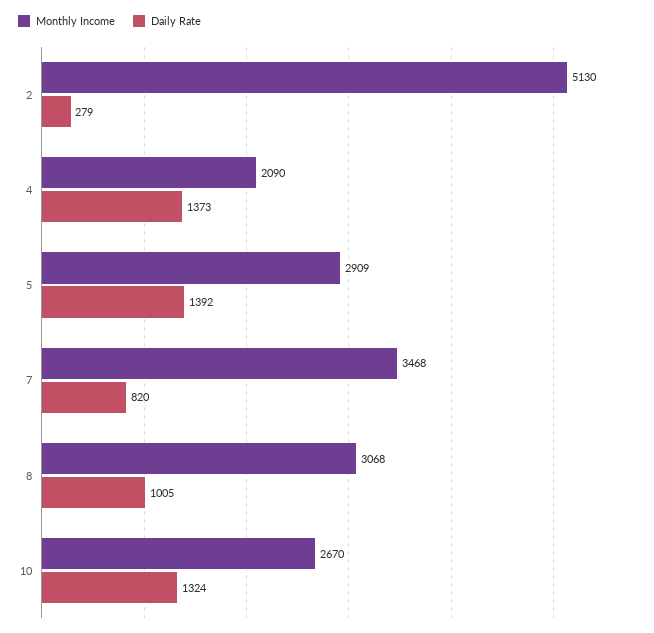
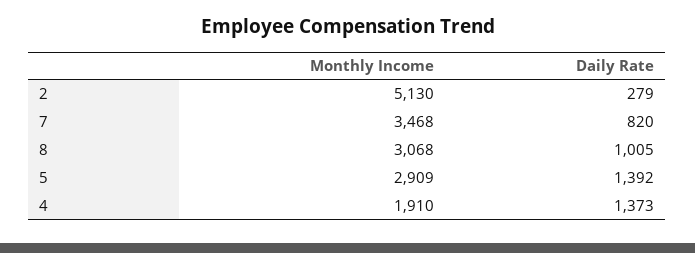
Monthly Income, 4: 2090 -> 1910
Monthly Income, 10: 2670 -> none
Daily Rate, 10: 1324 -> none

